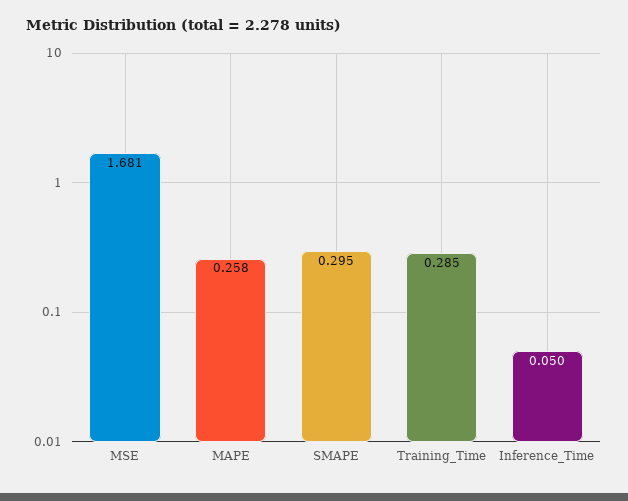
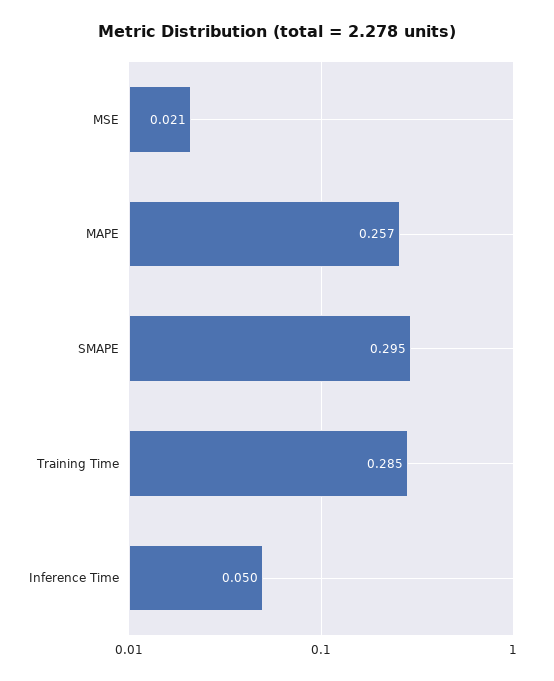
MSE: 1.681 -> 0.021
MAPE: 0.258 -> 0.257

